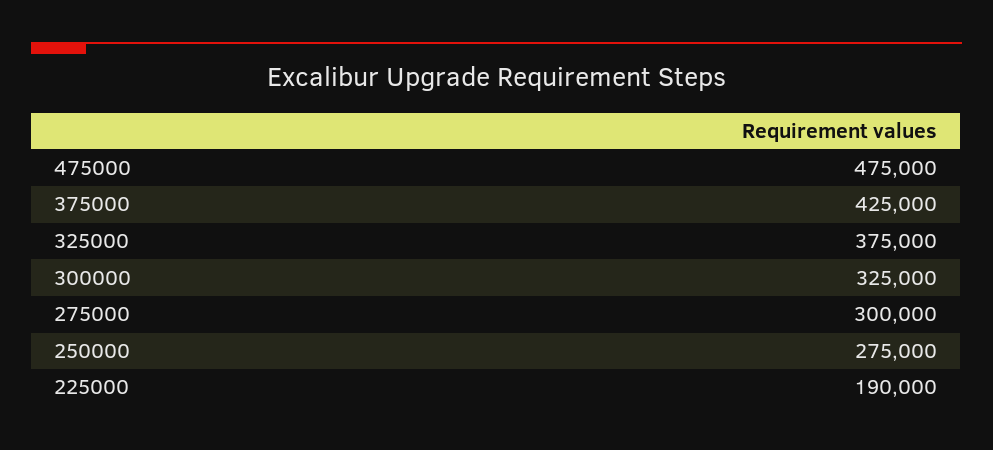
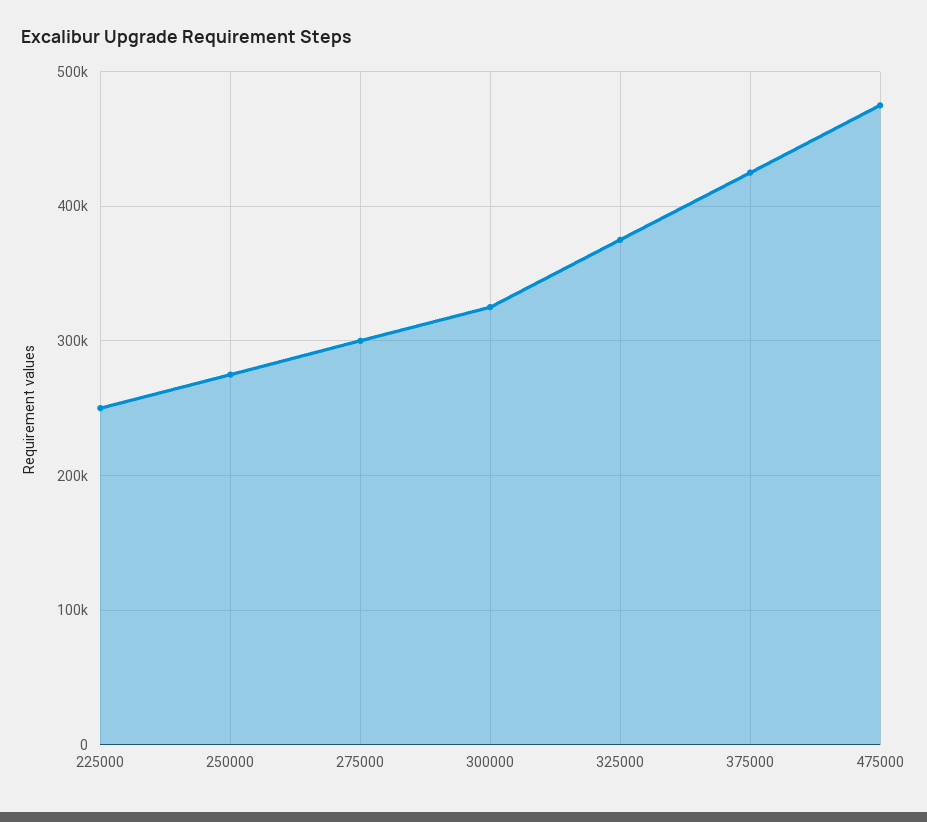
225000: 190000 -> 250000

